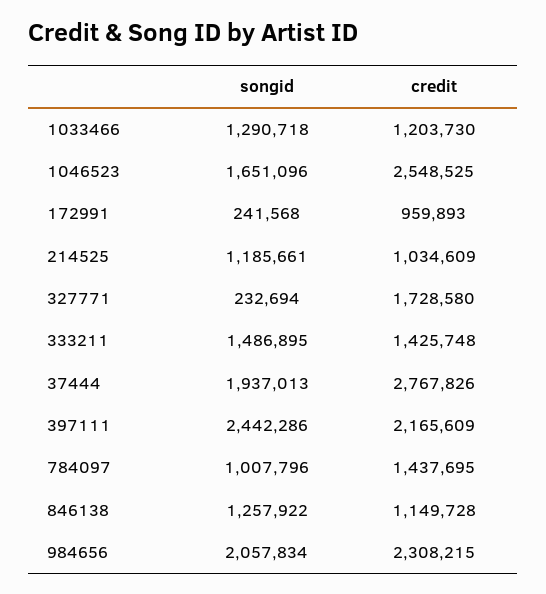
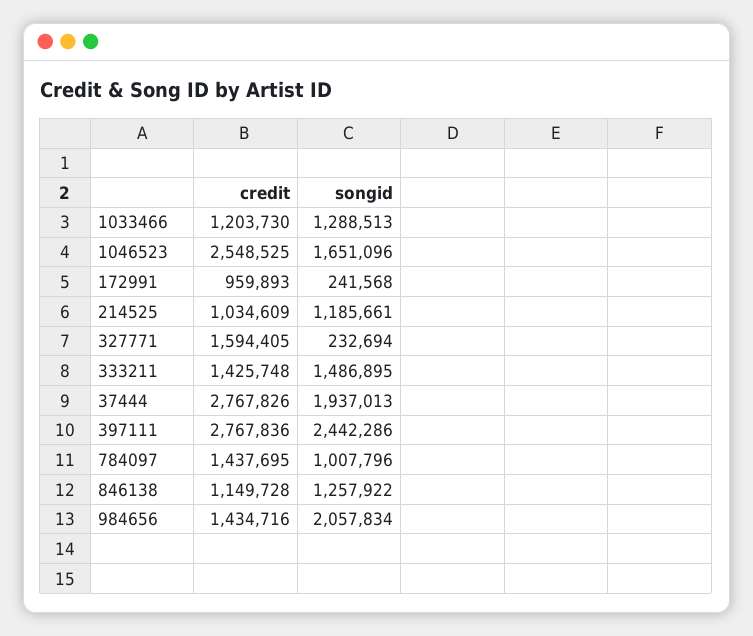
songid, 1033466: 1290718 -> 1288513
credit, 327771: 1728580 -> 1594405
credit, 397111: 2165609 -> 2767836
credit, 984656: 2308215 -> 1434716

